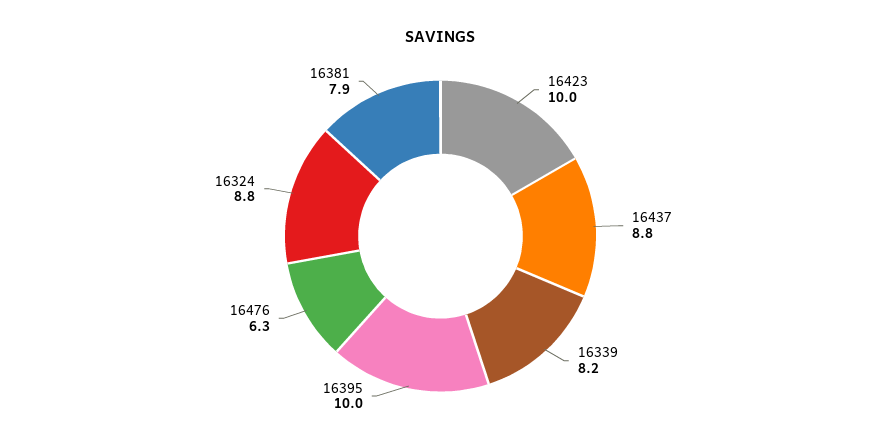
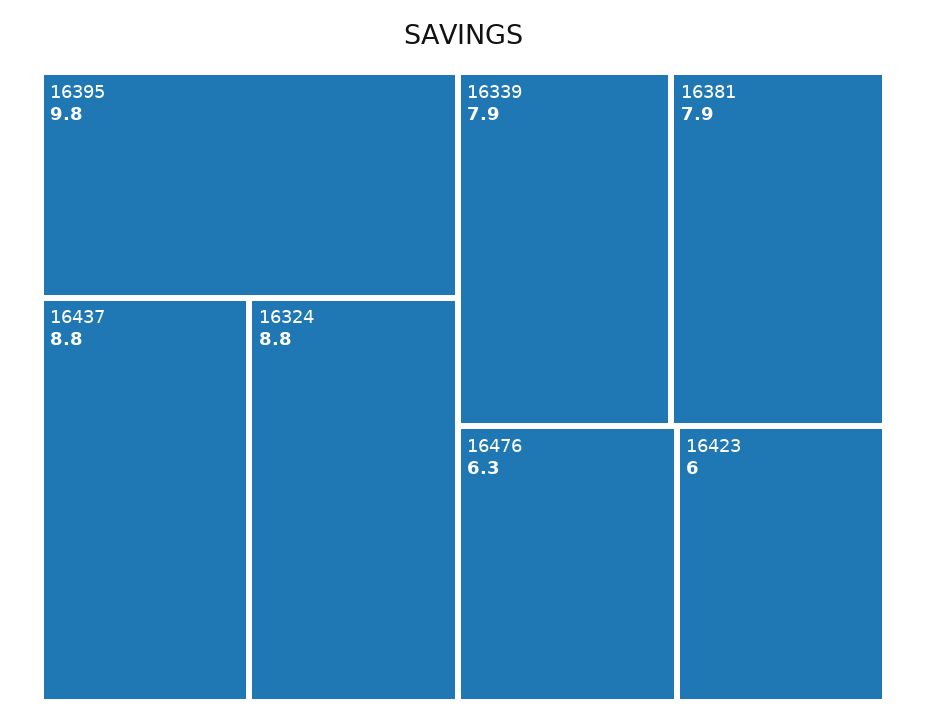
16423: 10 -> 6
16339: 8.2 -> 7.9
16395: 10 -> 9.8

